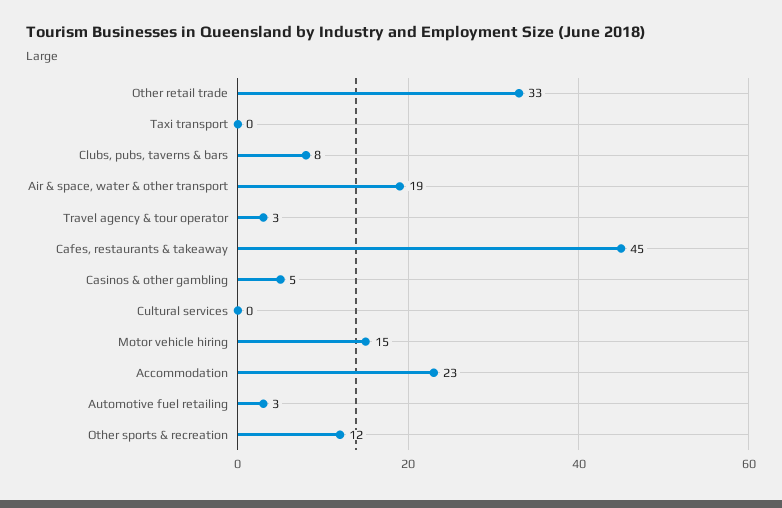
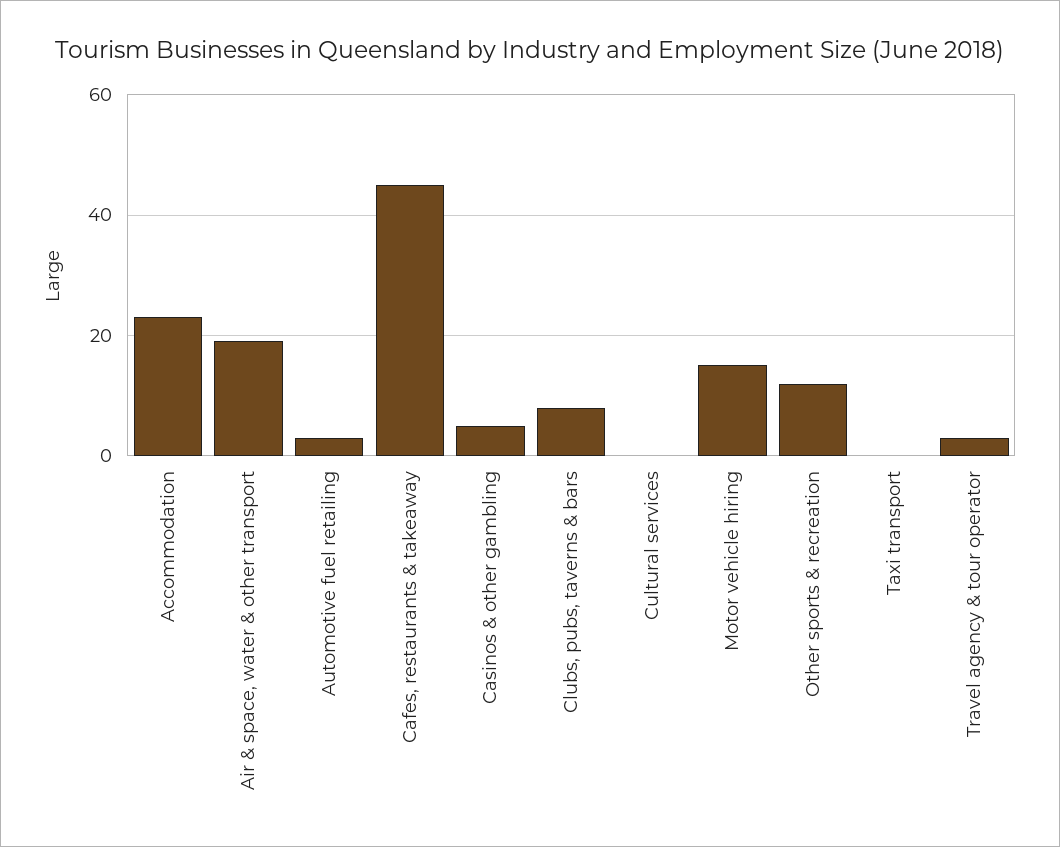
Other retail trade: 33 -> none

